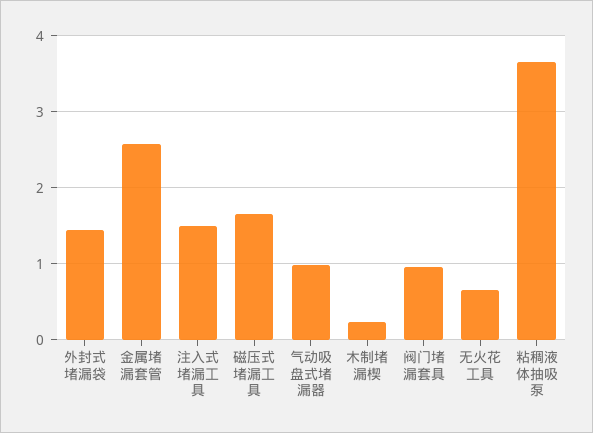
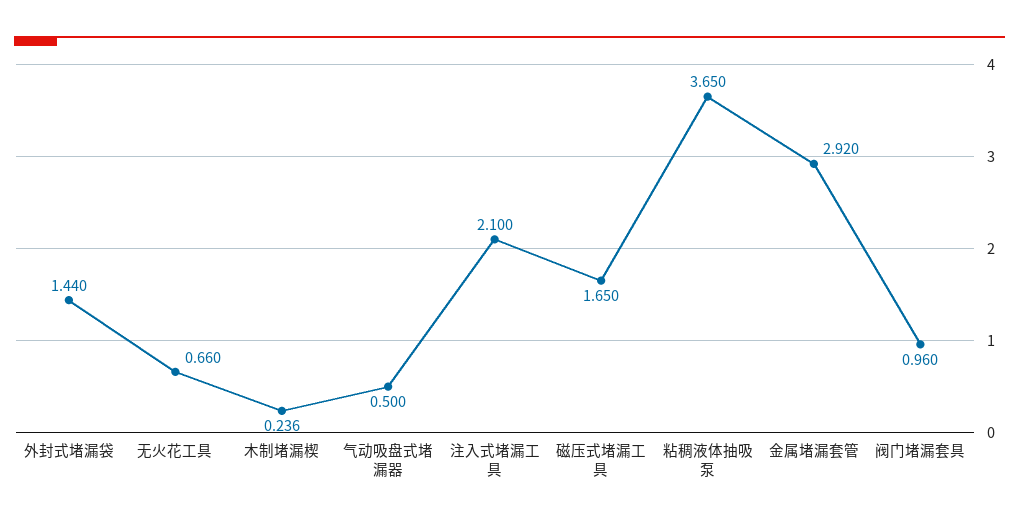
金属堵漏套管: 2.6 -> 2.92
注入式堵漏工具: 1.5 -> 2.1
气动吸盘式堵漏器: 1 -> 0.5

